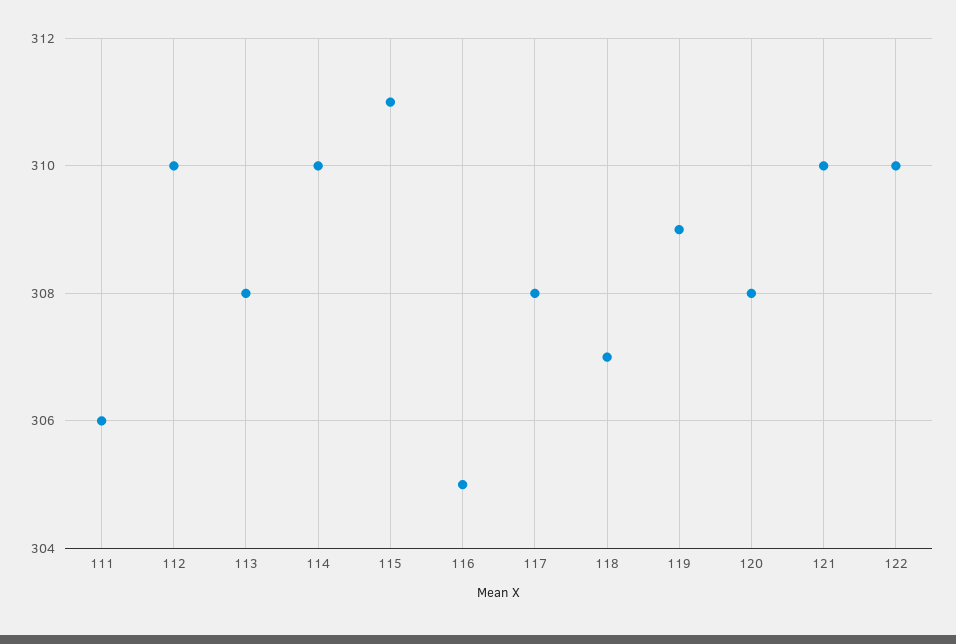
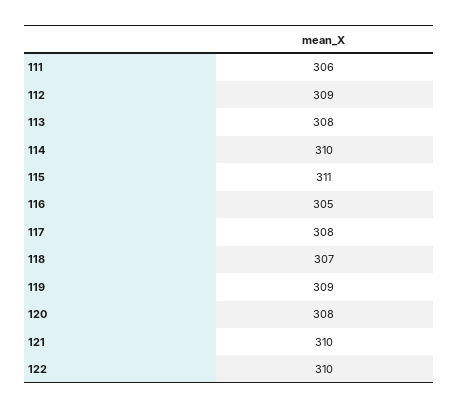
112: 310 -> 309

